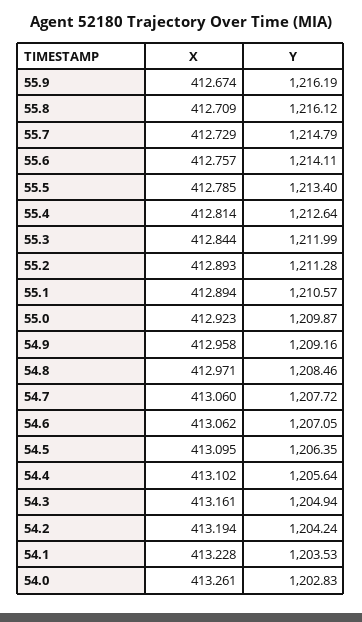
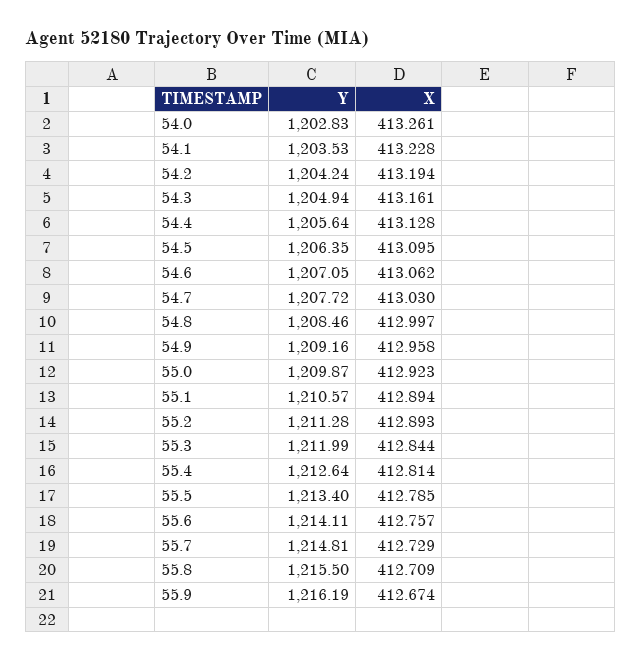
Y, 55.8: 1216.12 -> 1215.5
Y, 55.7: 1214.79 -> 1214.81
X, 54.8: 412.971 -> 412.997
X, 54.7: 413.06 -> 413.03
X, 54.4: 413.102 -> 413.128

